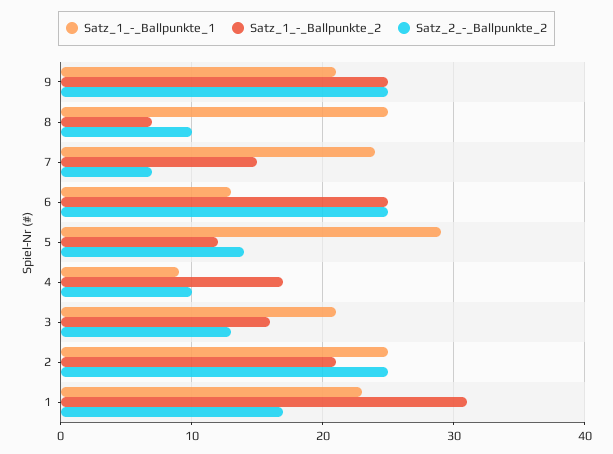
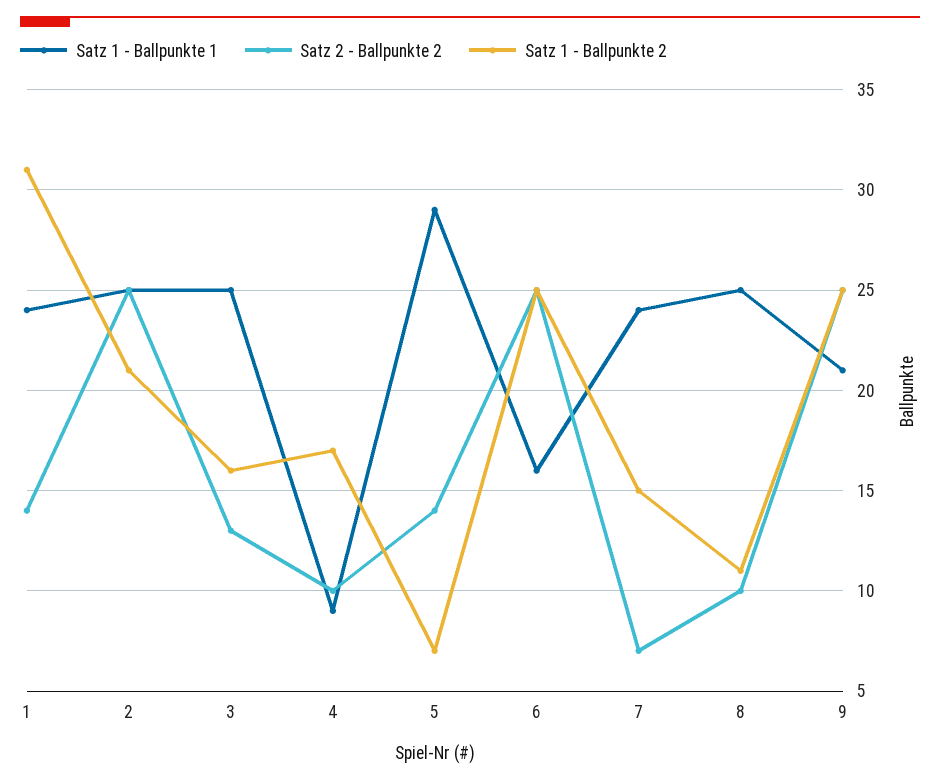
Satz_1_-_Ballpunkte_2, 8: 7 -> 11
Satz_1_-_Ballpunkte_1, 6: 13 -> 16
Satz_1_-_Ballpunkte_2, 5: 12 -> 7
Satz_1_-_Ballpunkte_1, 3: 21 -> 25
Satz_1_-_Ballpunkte_1, 1: 23 -> 24
Satz_2_-_Ballpunkte_2, 1: 17 -> 14

